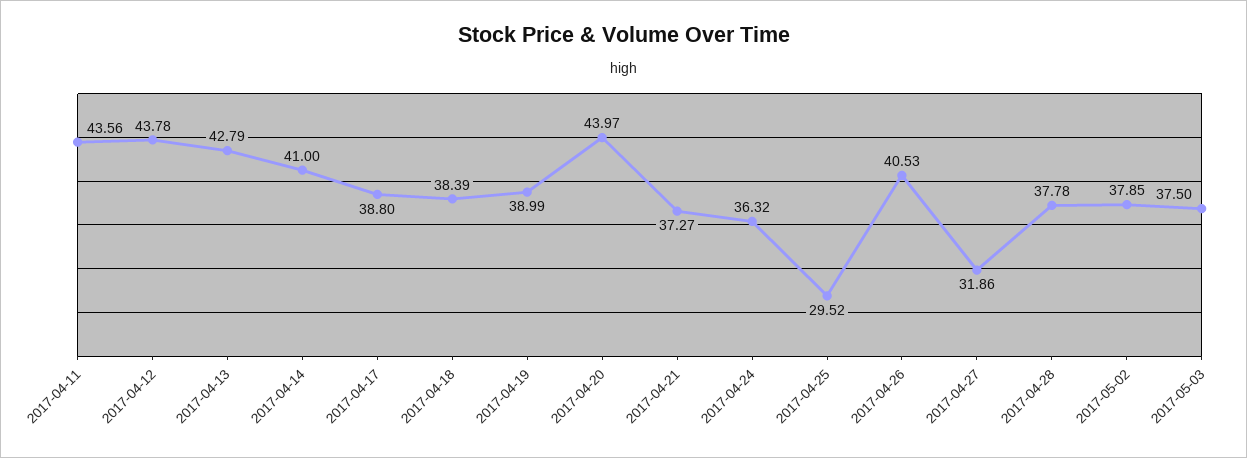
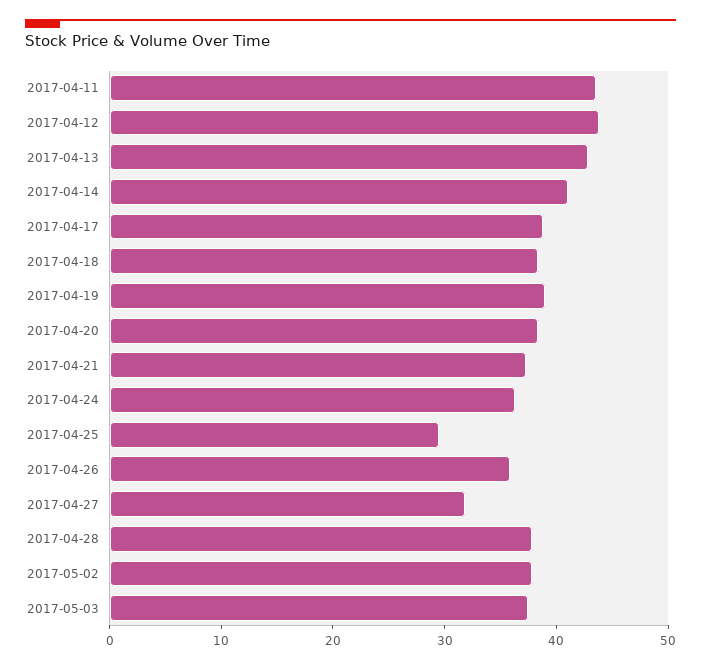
2017-04-20: 43.97 -> 38
2017-04-26: 40.53 -> 36

